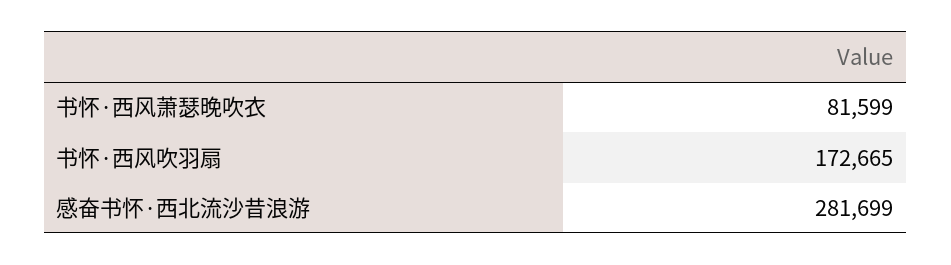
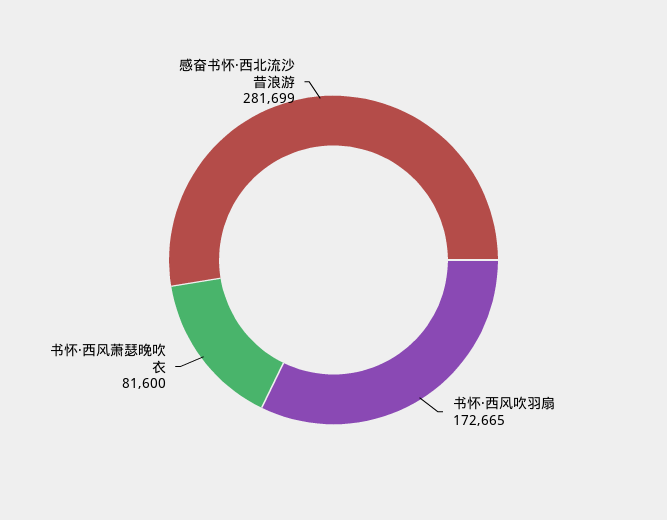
书怀·西风萧瑟晚吹衣: 81599 -> 81600

